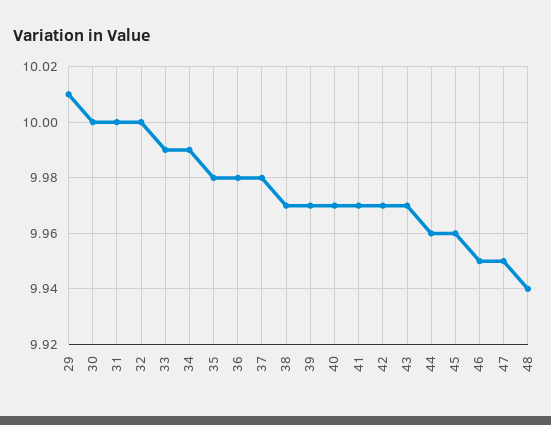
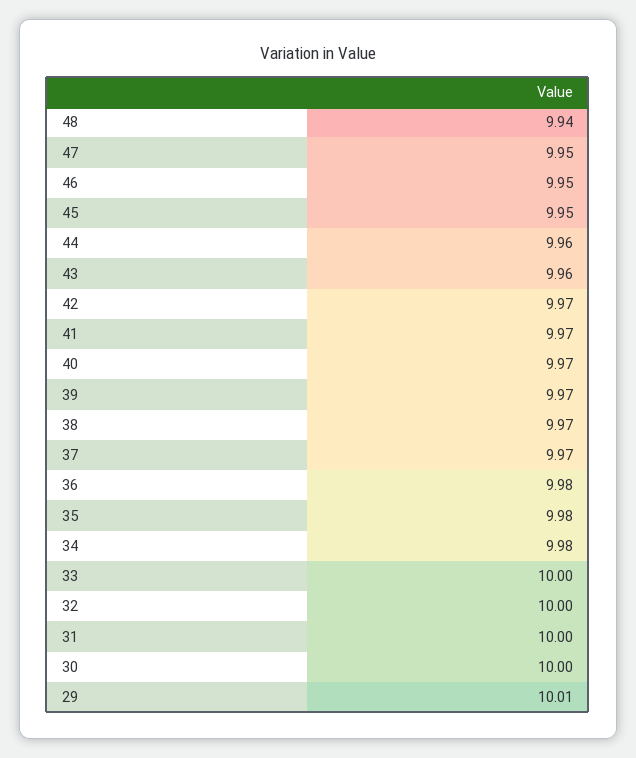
33: 9.99 -> 10
34: 9.99 -> 9.98
37: 9.98 -> 9.97
43: 9.97 -> 9.96
45: 9.96 -> 9.95

